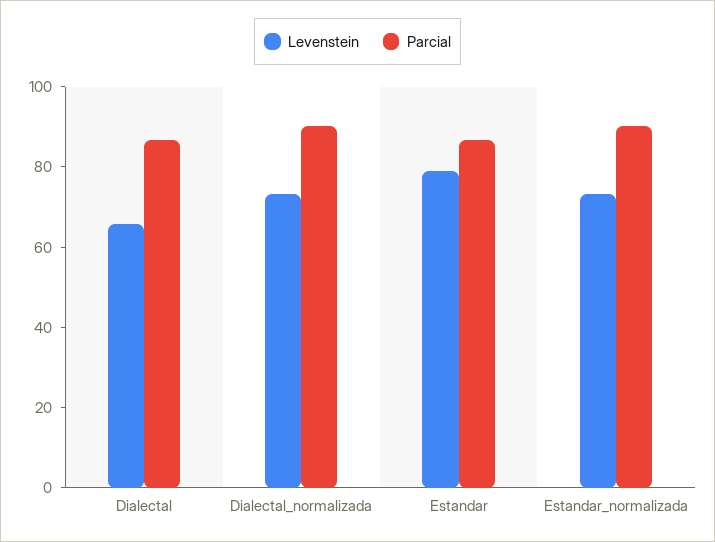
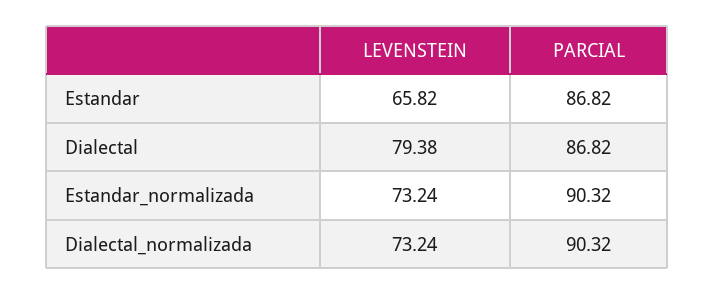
Levenstein, Dialectal: 65 -> 79.38
Levenstein, Estandar: 80 -> 65.82

